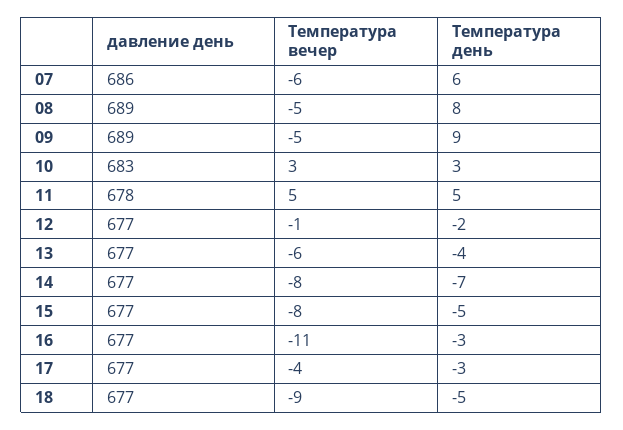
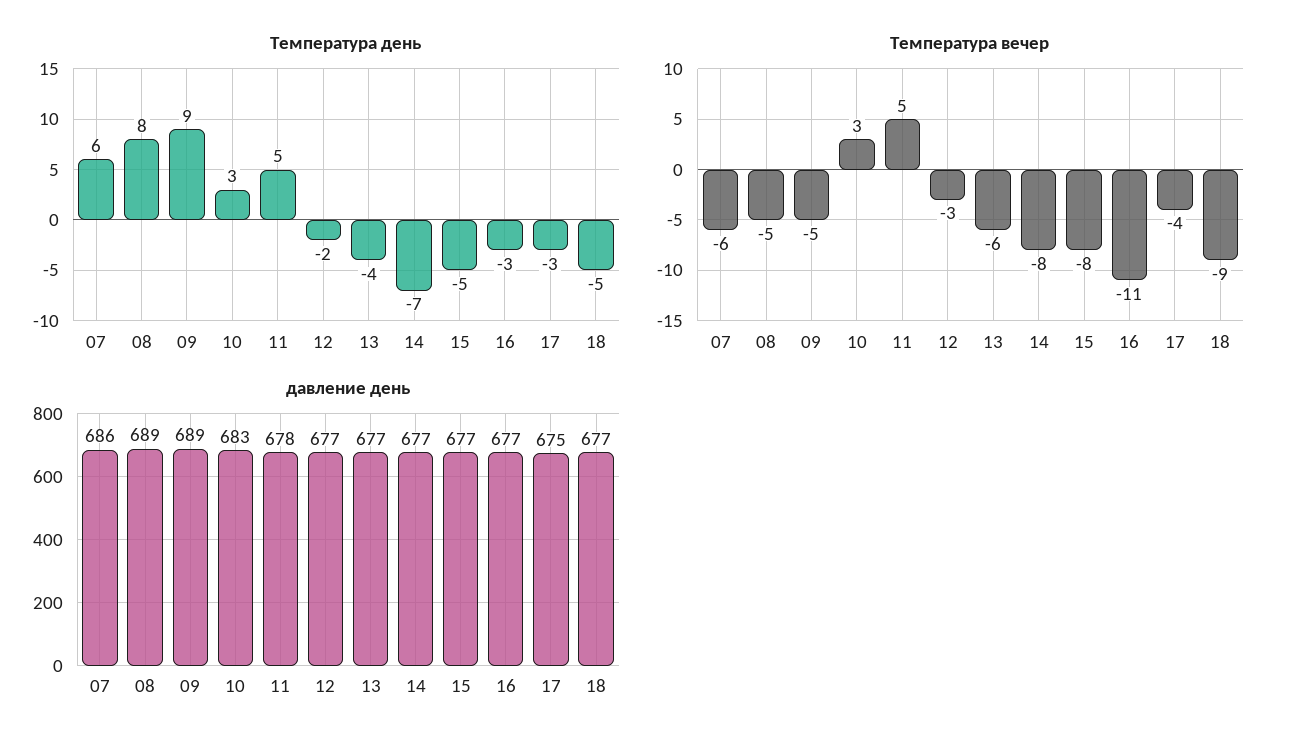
Температура вечер, 12: -1 -> -3
давление день, 17: 677 -> 675

